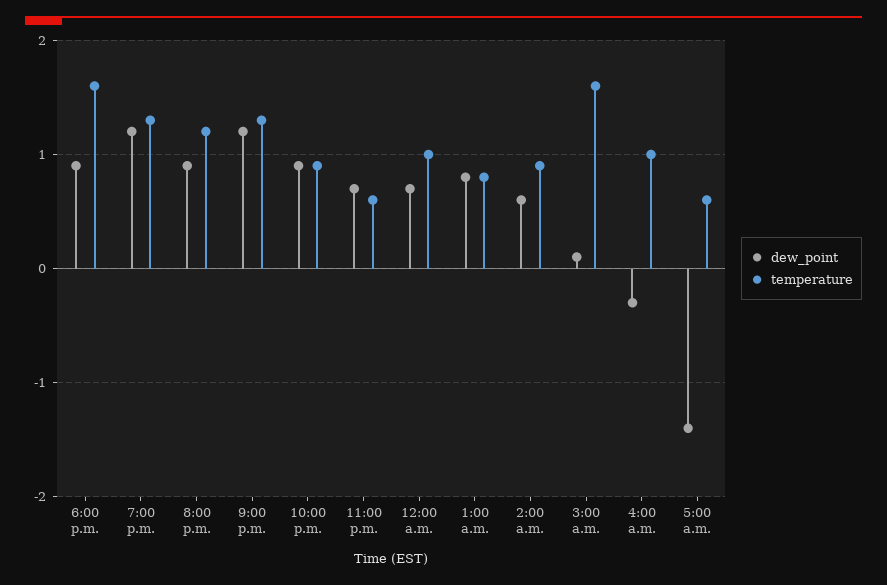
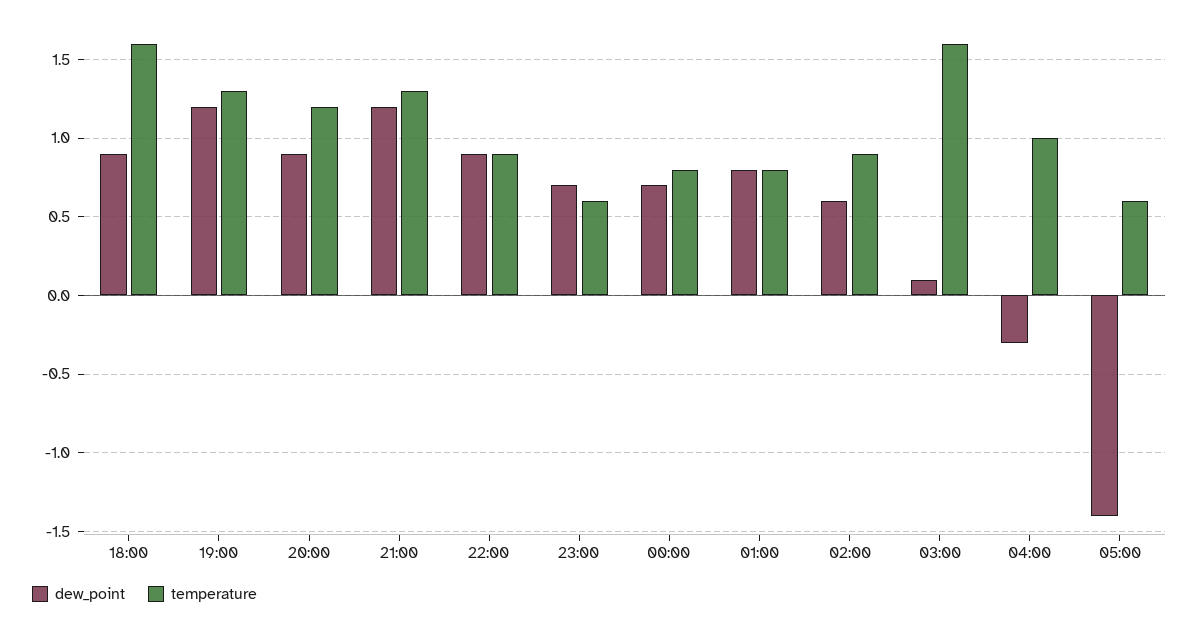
temperature, 12:00 a.m.: 1 -> 0.8

